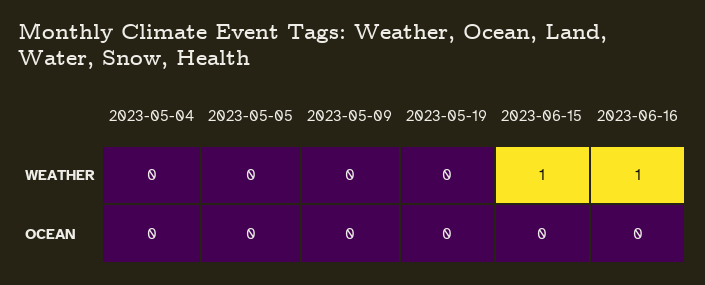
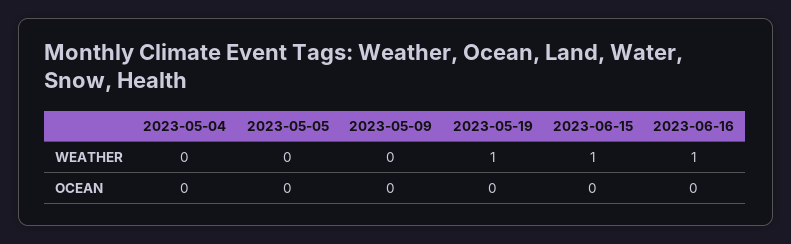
2023-05-19, WEATHER: 0 -> 1

